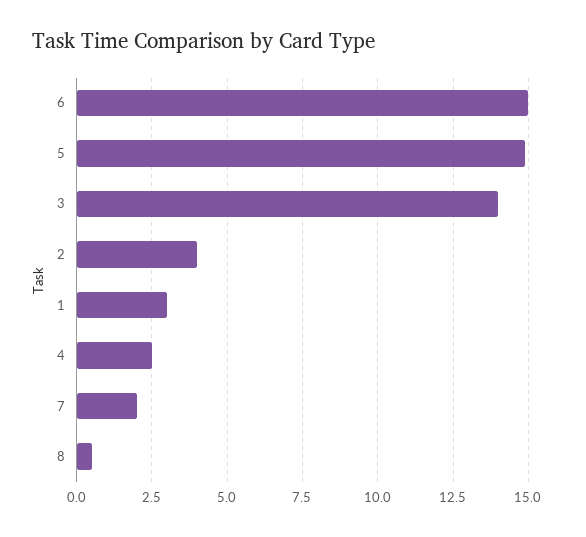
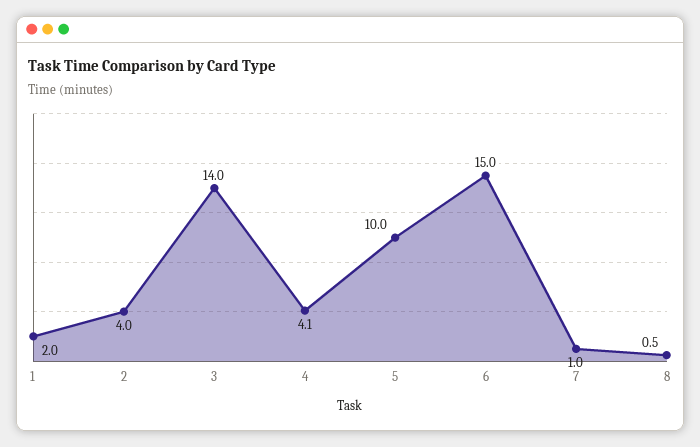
5: 15 -> 10
1: 3 -> 2
4: 2.5 -> 4.1
7: 2 -> 1

